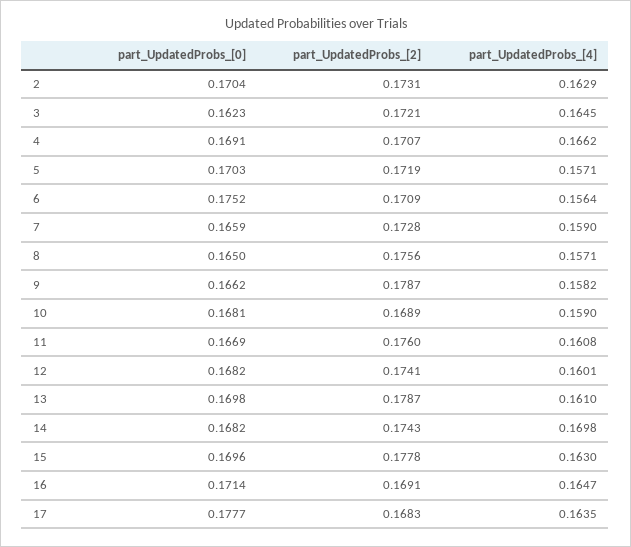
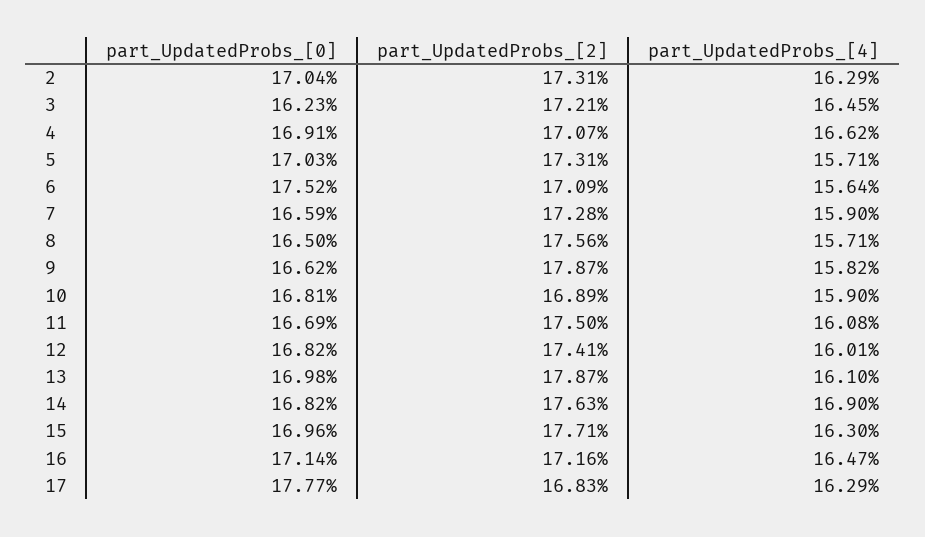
part_UpdatedProbs_[2], 5: 0.1719 -> 0.1731
part_UpdatedProbs_[2], 11: 0.176 -> 0.175
part_UpdatedProbs_[2], 14: 0.1743 -> 0.1763
part_UpdatedProbs_[4], 14: 0.1698 -> 0.169
part_UpdatedProbs_[2], 15: 0.1778 -> 0.1771
part_UpdatedProbs_[2], 16: 0.1691 -> 0.1716
part_UpdatedProbs_[4], 17: 0.1635 -> 0.1629

